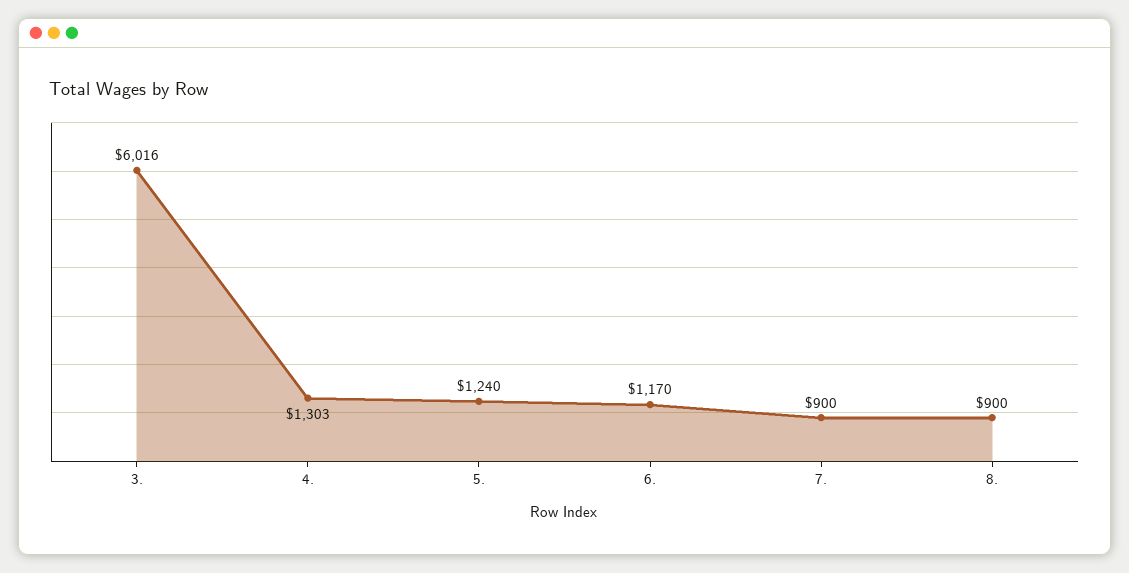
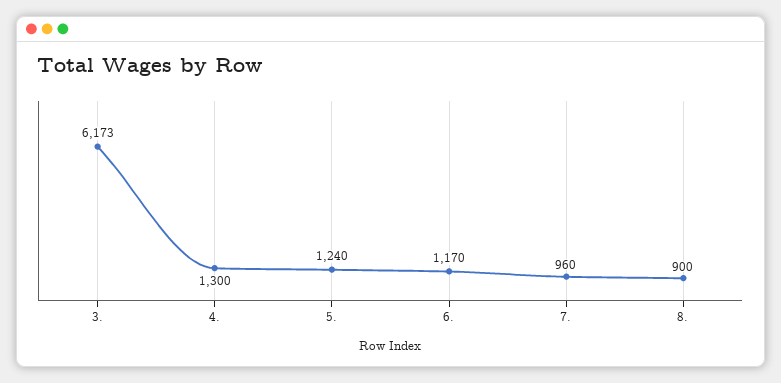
3.: 6016 -> 6173
4.: 1303 -> 1300
7.: 900 -> 960

